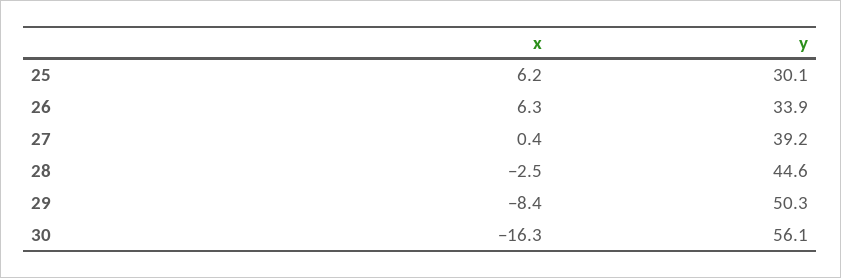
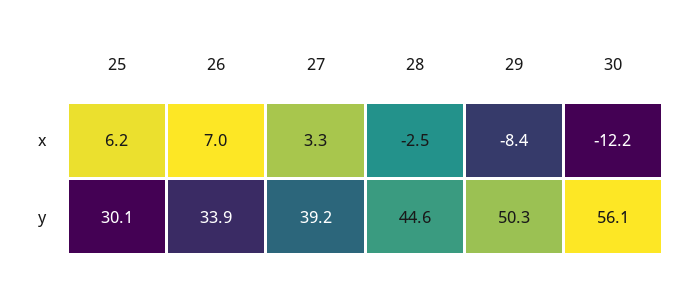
x, 26: 6.3 -> 7
x, 27: 0.4 -> 3.3
x, 30: -16.3 -> -12.2

